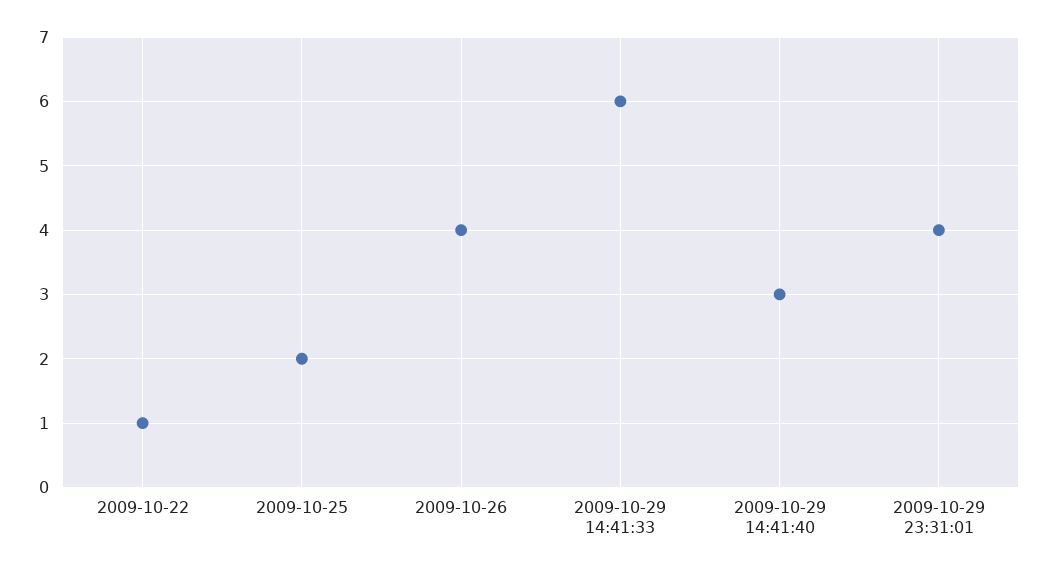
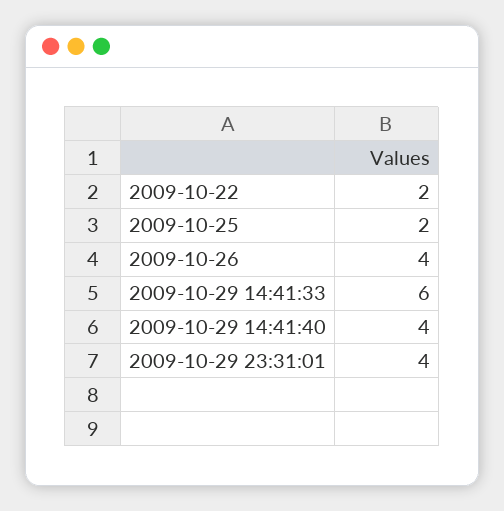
2009-10-22: 1 -> 2
2009-10-29 14:41:40: 3 -> 4

